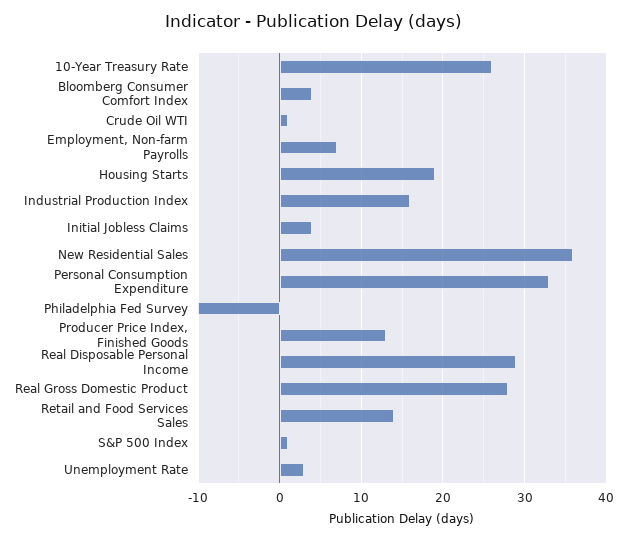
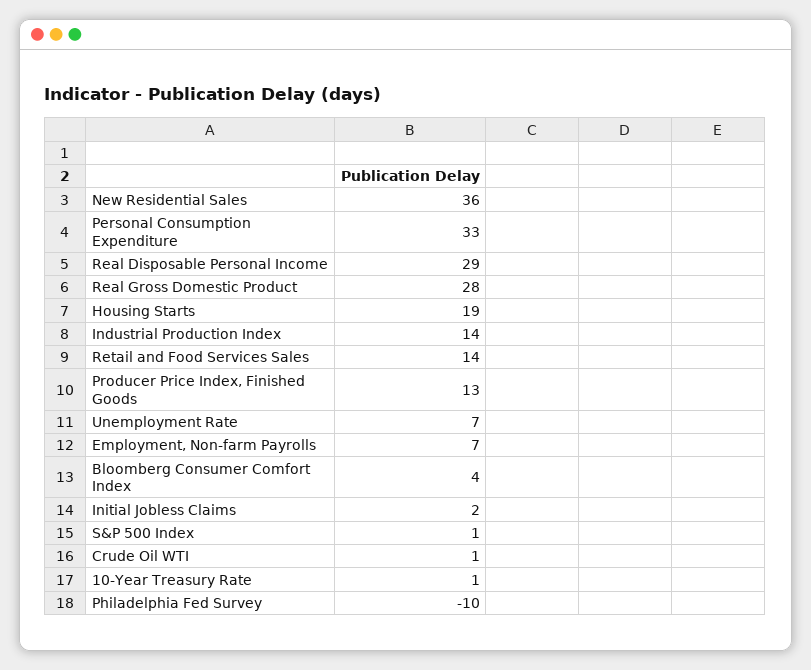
10-Year Treasury Rate: 26 -> 1
Industrial Production Index: 16 -> 14
Initial Jobless Claims: 4 -> 2
Unemployment Rate: 3 -> 7

